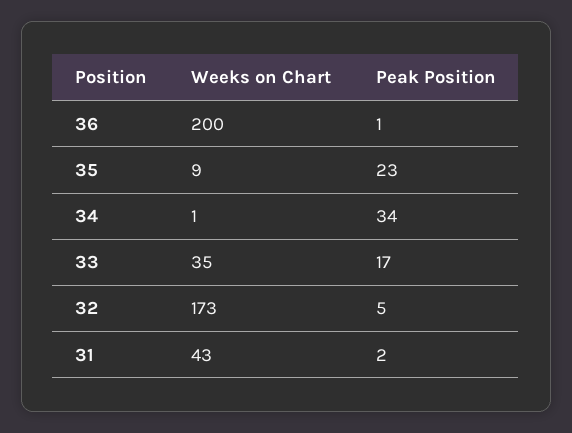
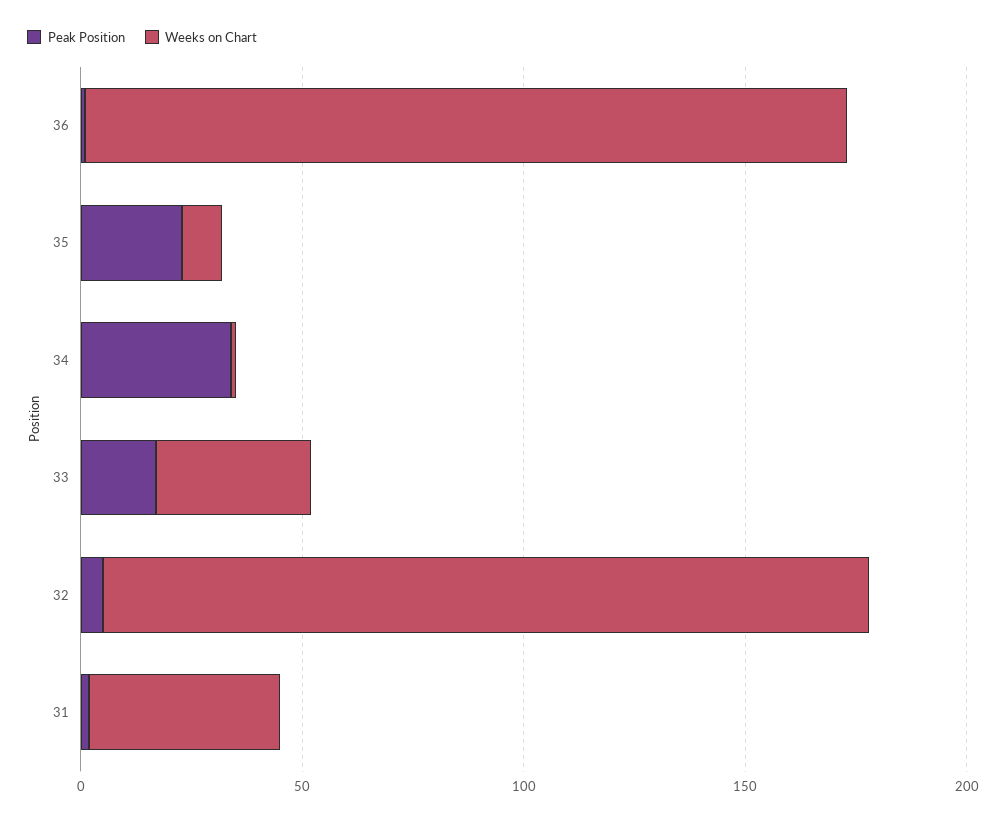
Weeks on Chart, 36: 200 -> 170

